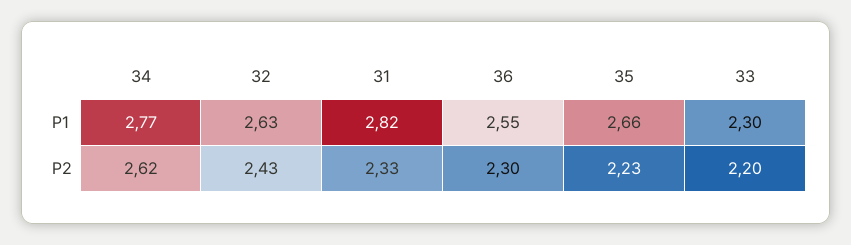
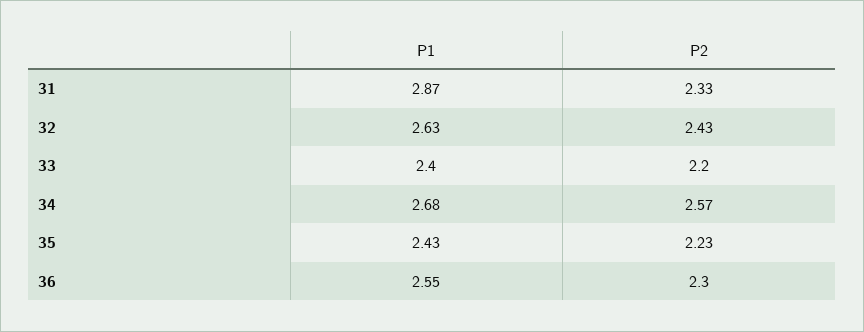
34, P1: 2.77 -> 2.68
31, P1: 2.82 -> 2.87
35, P1: 2.66 -> 2.43
33, P1: 2.3 -> 2.4
34, P2: 2.62 -> 2.57

